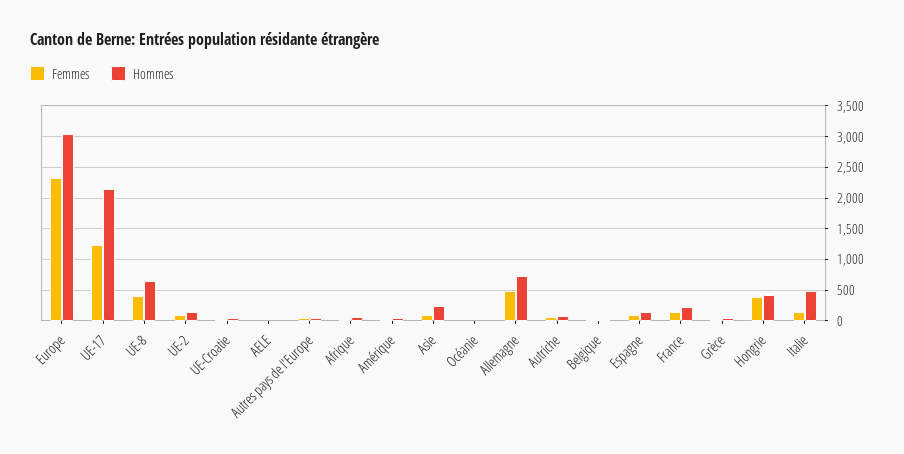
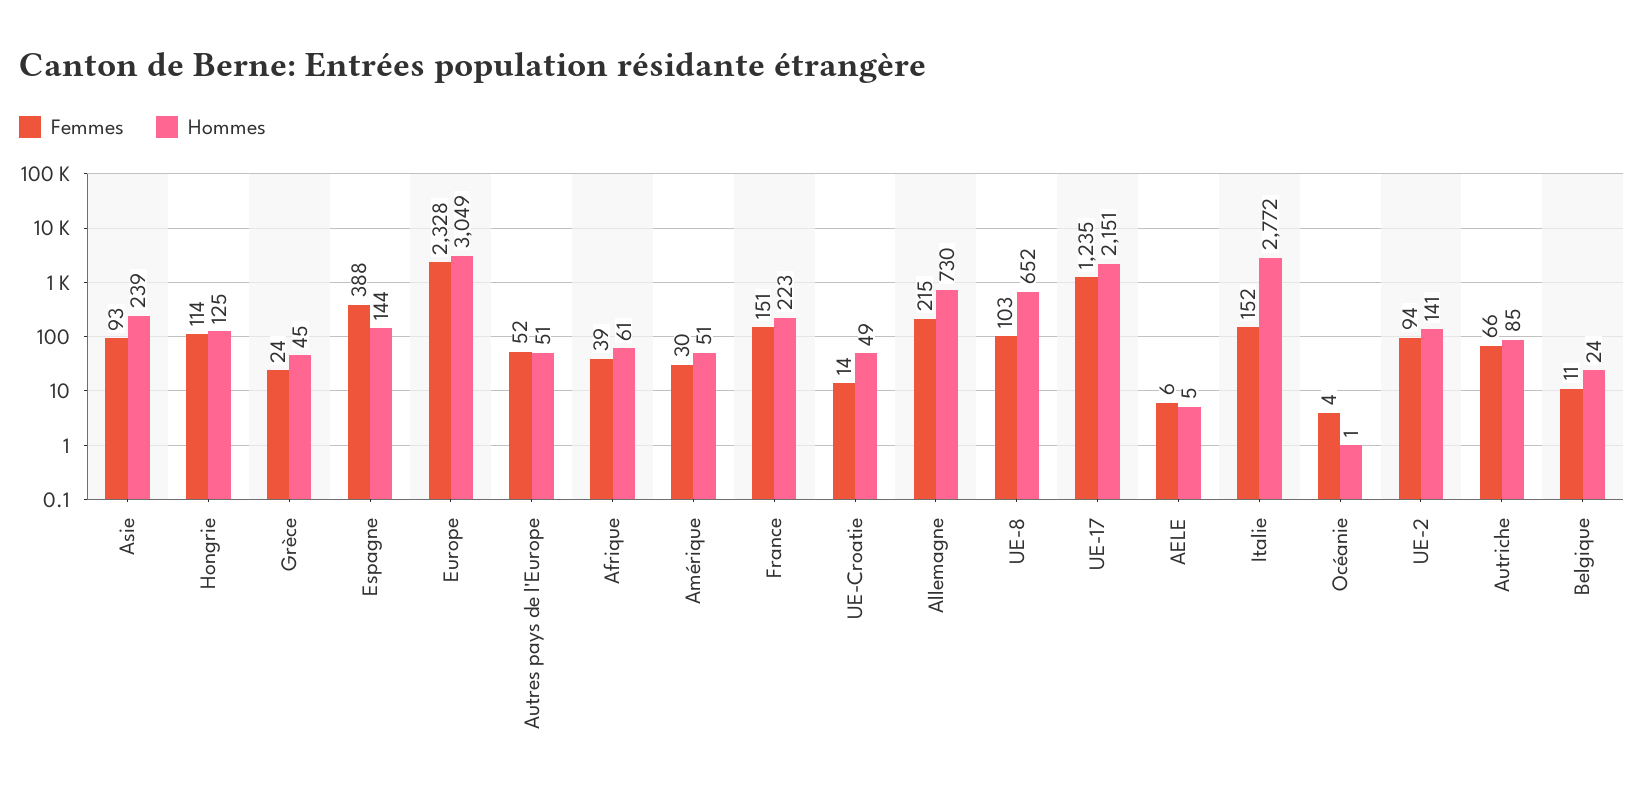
Femmes, UE-8: 400 -> 103
Femmes, Allemagne: 500 -> 215
Femmes, Espagne: 100 -> 388
Femmes, Hongrie: 400 -> 114
Hommes, Hongrie: 400 -> 125
Hommes, Italie: 500 -> 2772

